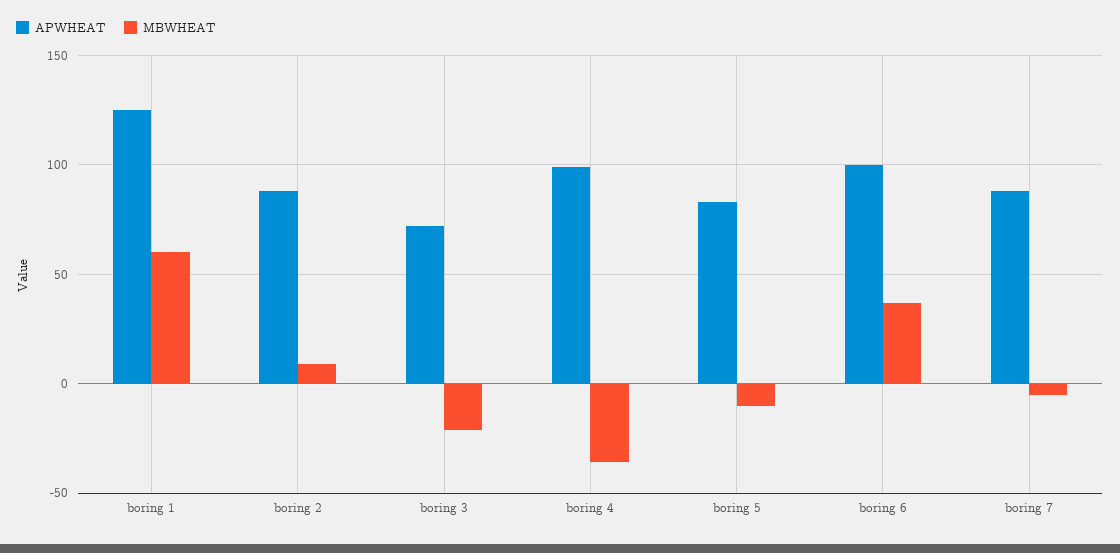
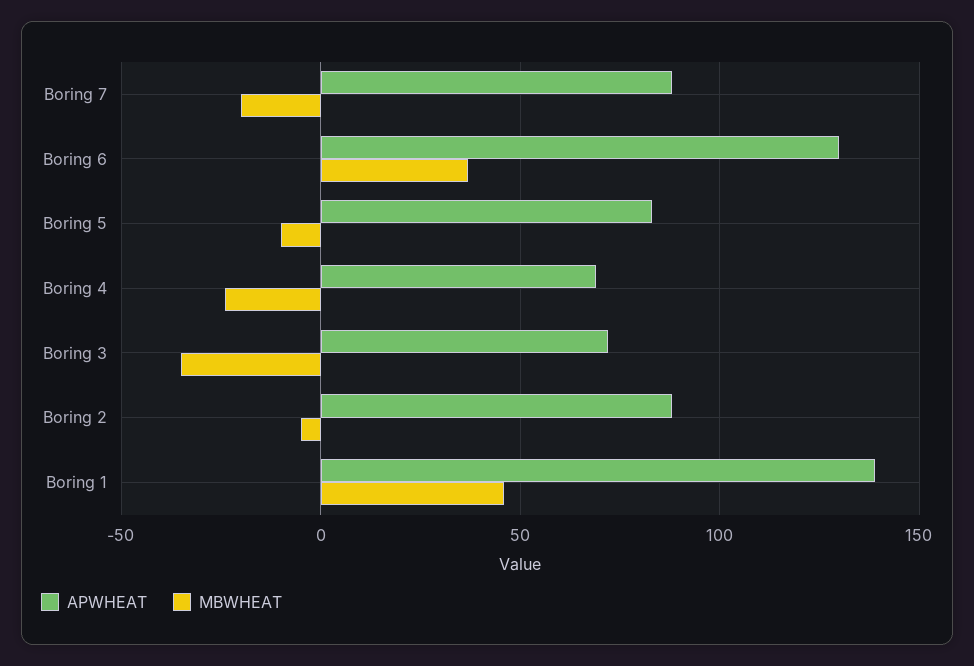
APWHEAT, boring 1: 125 -> 140
MBWHEAT, boring 1: 60 -> 45
MBWHEAT, boring 2: 10 -> -5
MBWHEAT, boring 3: -20 -> -35
APWHEAT, boring 4: 100 -> 70
MBWHEAT, boring 4: -35 -> -25
APWHEAT, boring 6: 100 -> 130
MBWHEAT, boring 7: -5 -> -20

